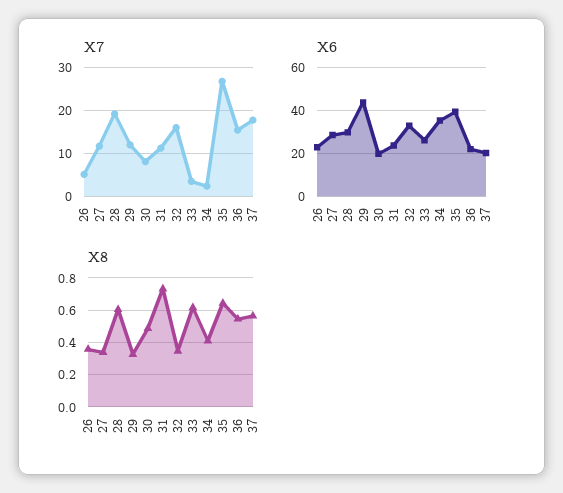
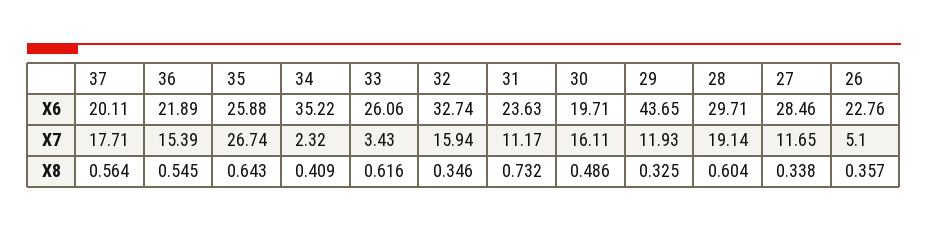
X7, 30: 8 -> 16.11
X6, 35: 40 -> 25.88

